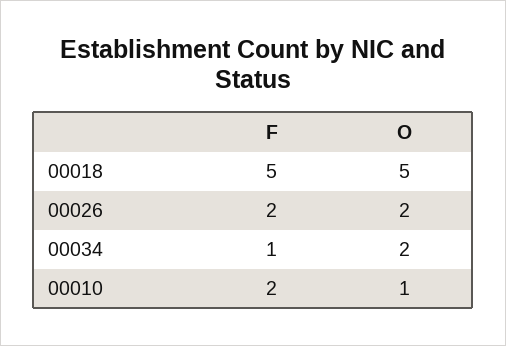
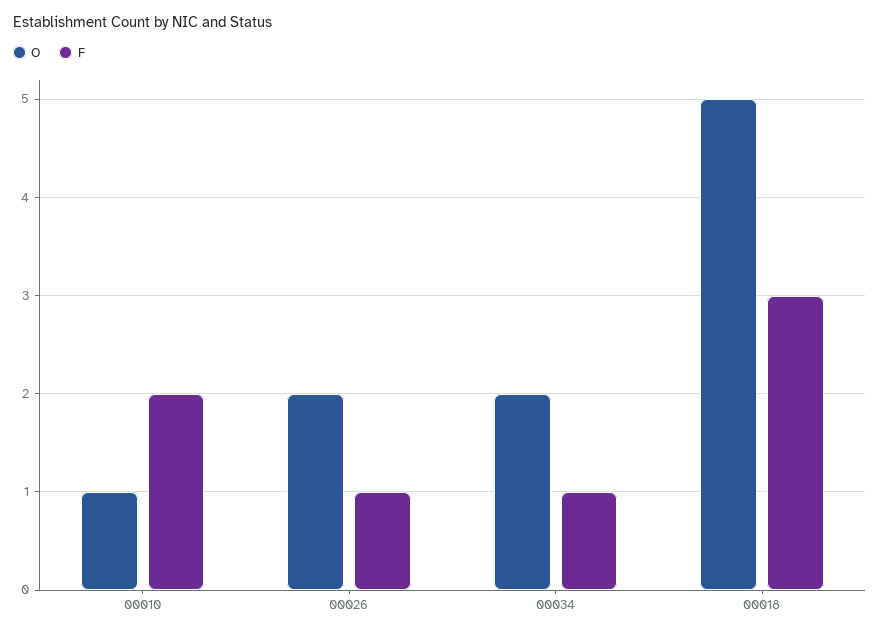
F, 00018: 5 -> 3
F, 00026: 2 -> 1

